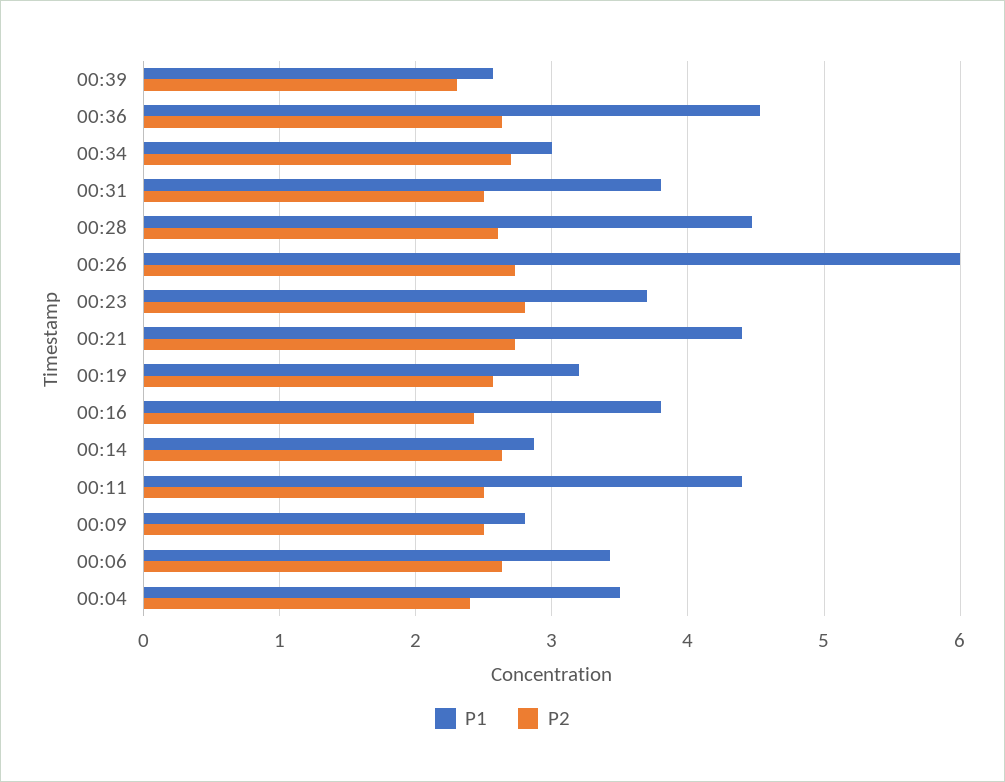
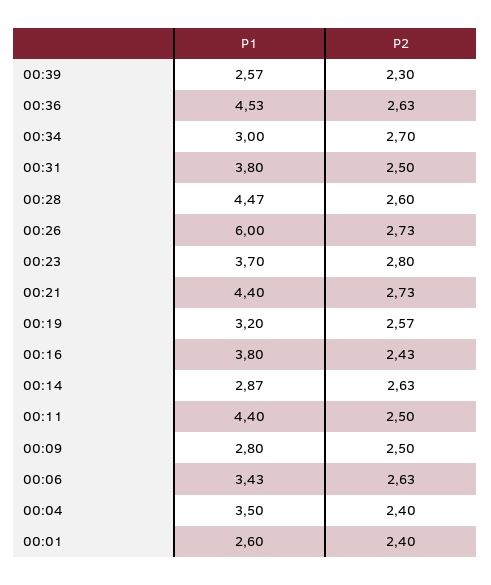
P1, 00:01: none -> 2.6
P2, 00:01: none -> 2.4

